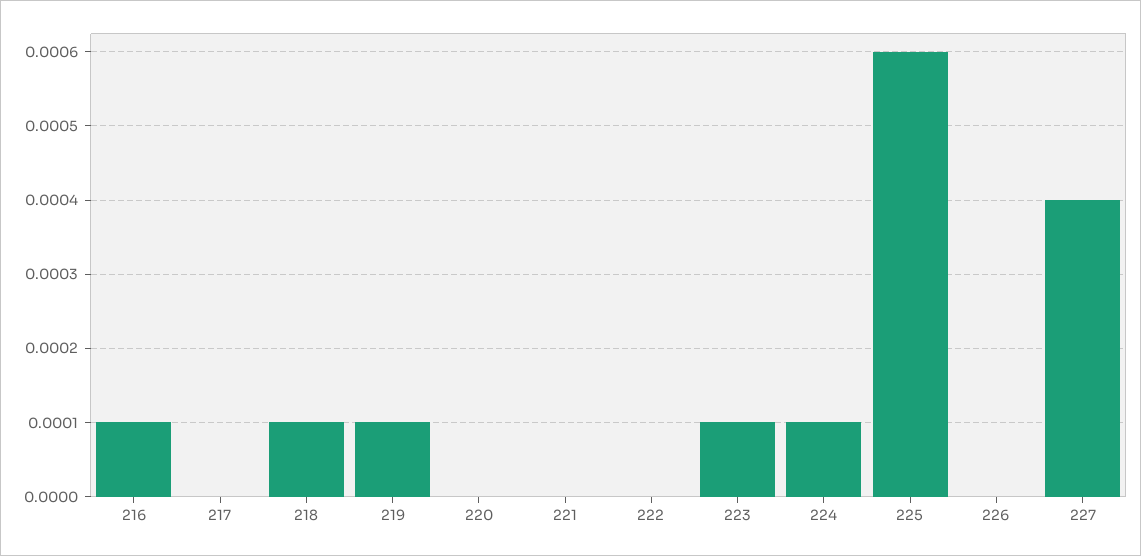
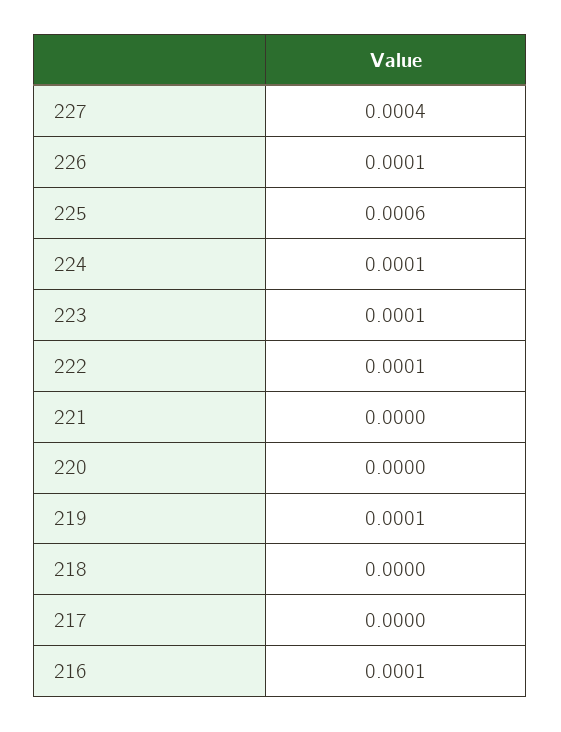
218: 0.0001 -> 0
222: 0 -> 0.0001
226: 0 -> 0.0001

